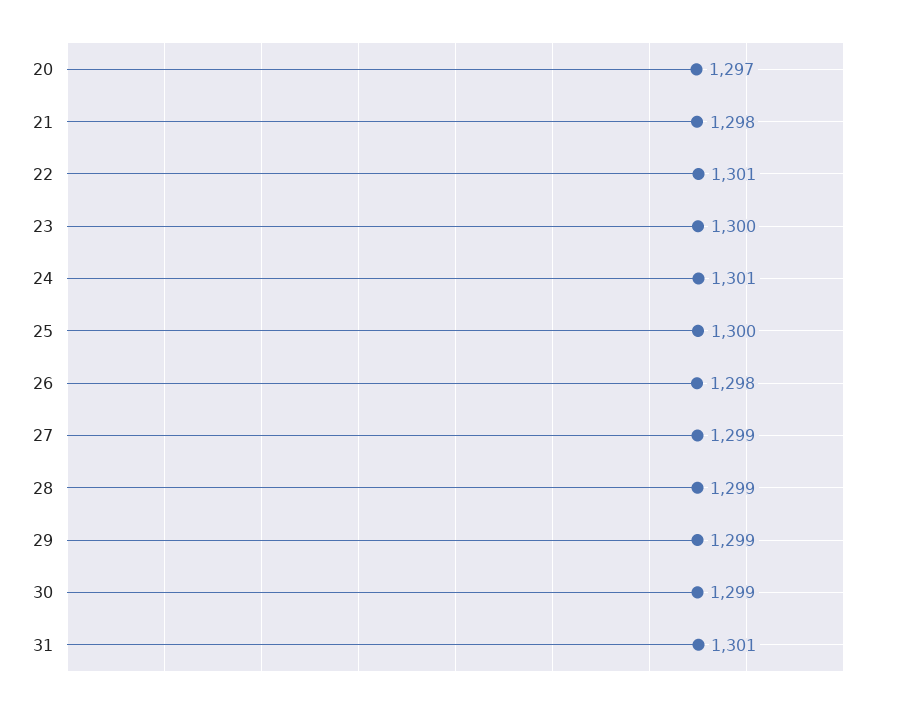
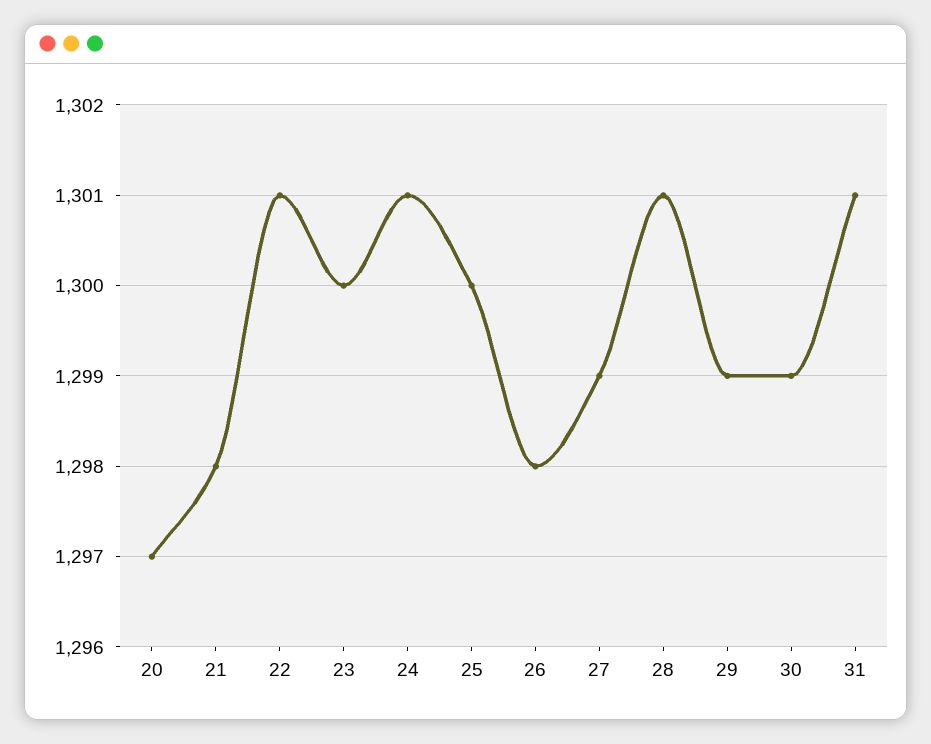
28: 1299 -> 1301

